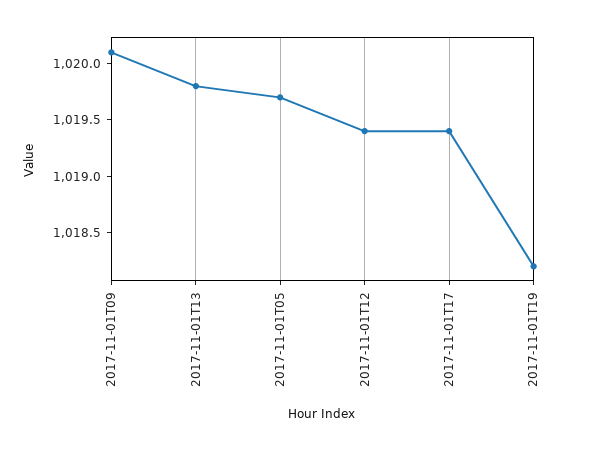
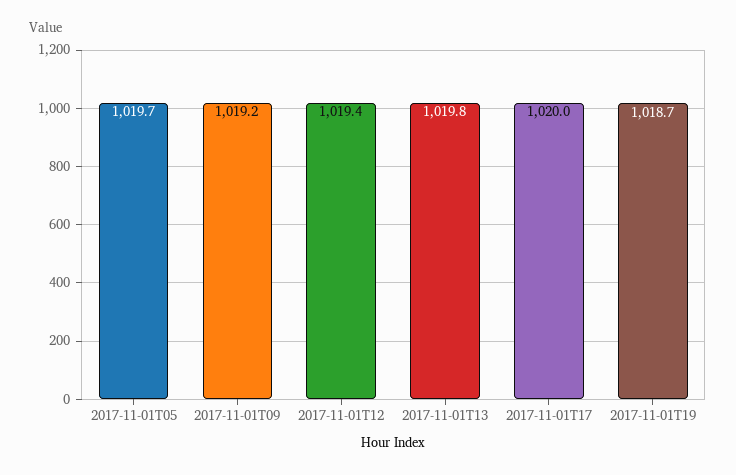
2017-11-01T09: 1020.1 -> 1019.2
2017-11-01T17: 1019.4 -> 1020
2017-11-01T19: 1018.2 -> 1018.7

